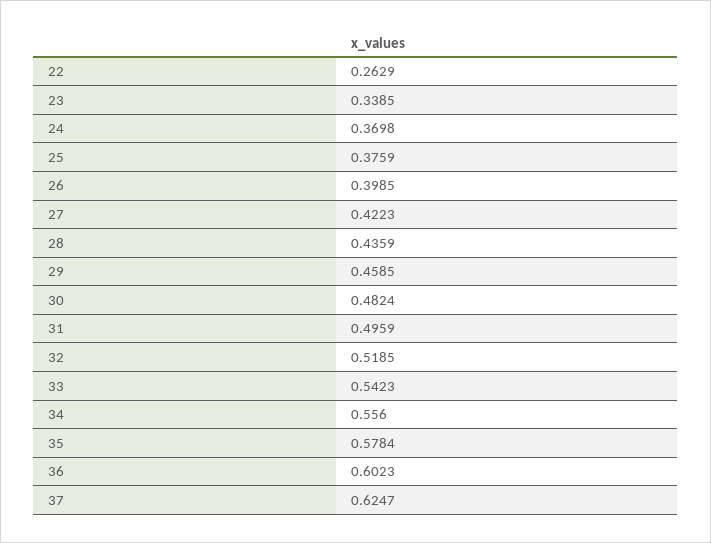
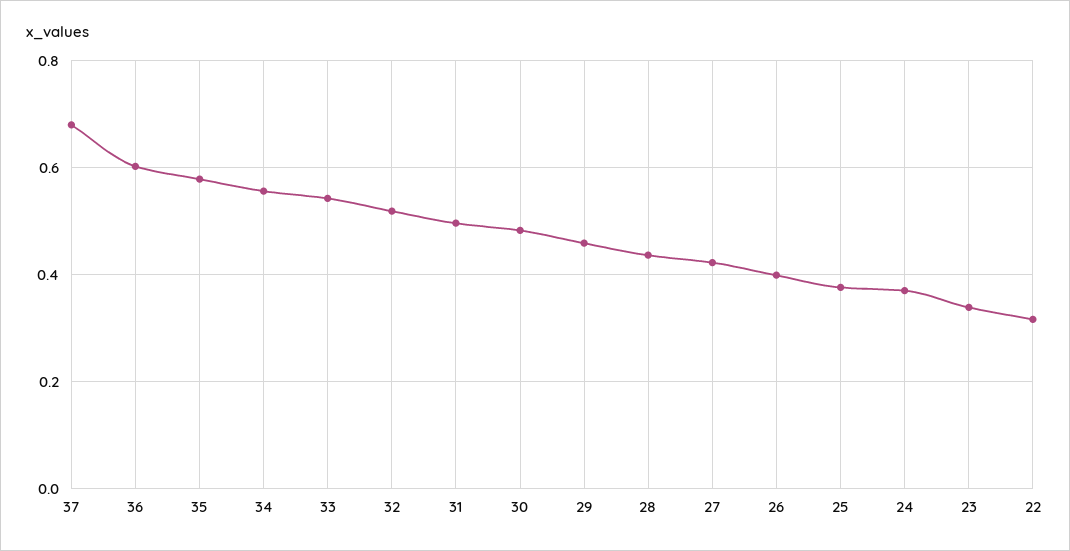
22: 0.2629 -> 0.32
37: 0.6247 -> 0.68

